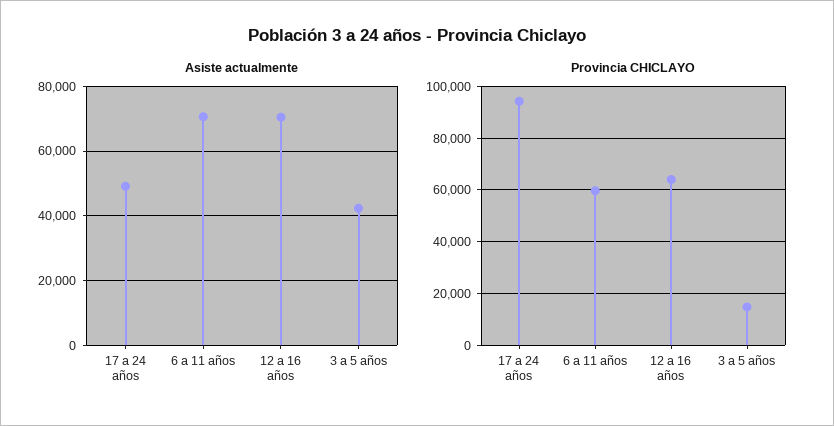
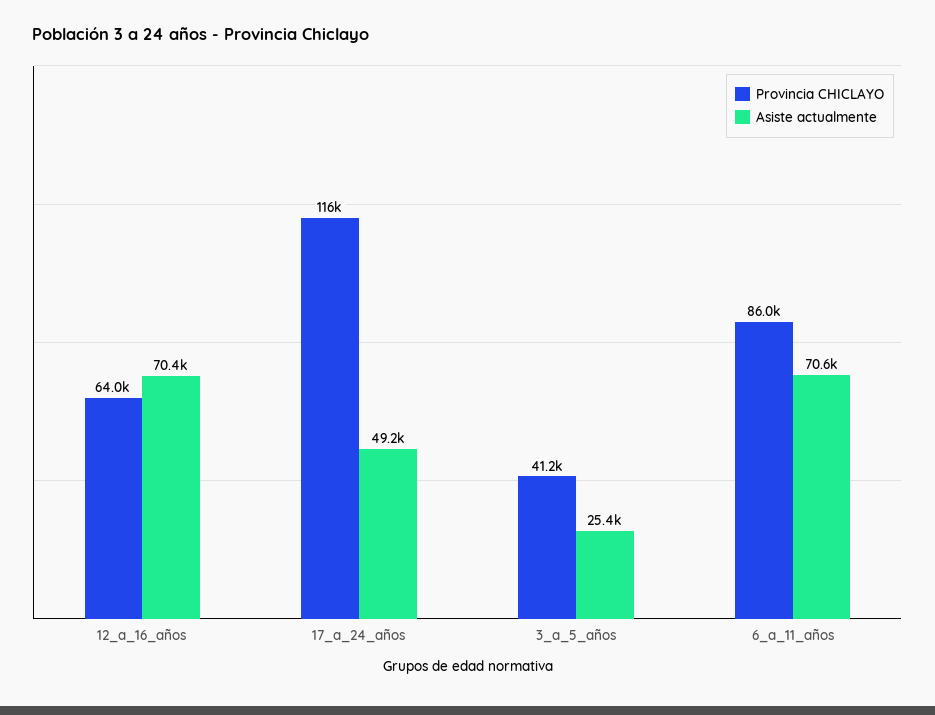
Asiste actualmente, 3 a 5 años: 42000 -> 25400
Provincia CHICLAYO, 17 a 24 años: 95000 -> 116000
Provincia CHICLAYO, 6 a 11 años: 60000 -> 86000
Provincia CHICLAYO, 3 a 5 años: 15000 -> 41200

